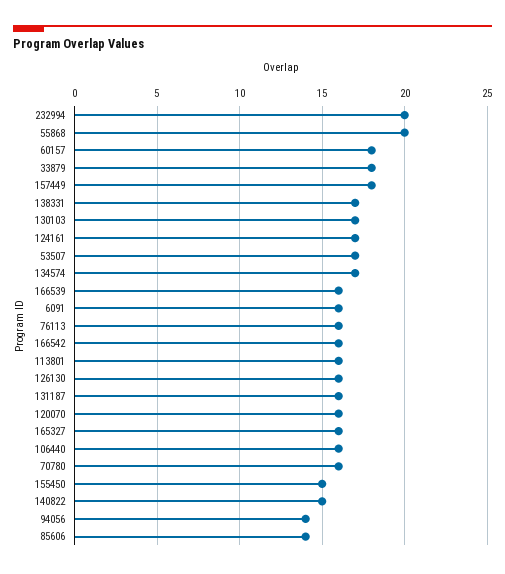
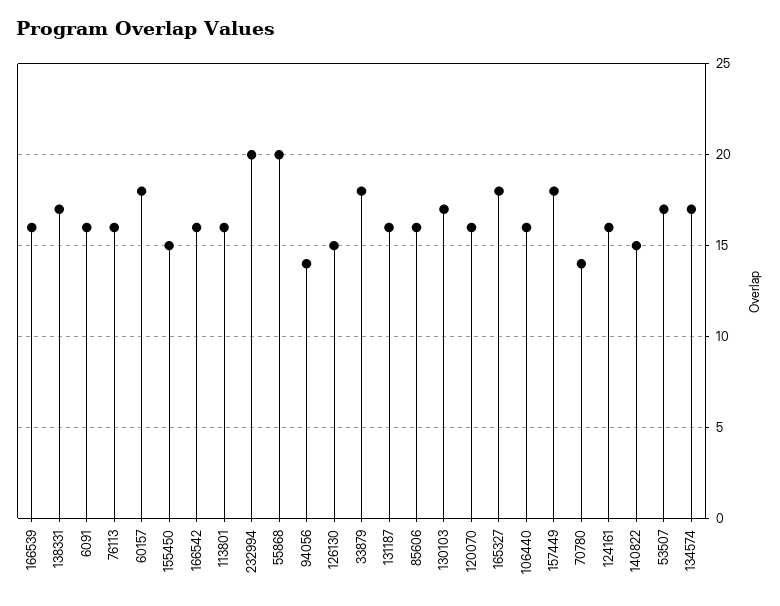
124161: 17 -> 16
126130: 16 -> 15
165327: 16 -> 18
70780: 16 -> 14
85606: 14 -> 16

